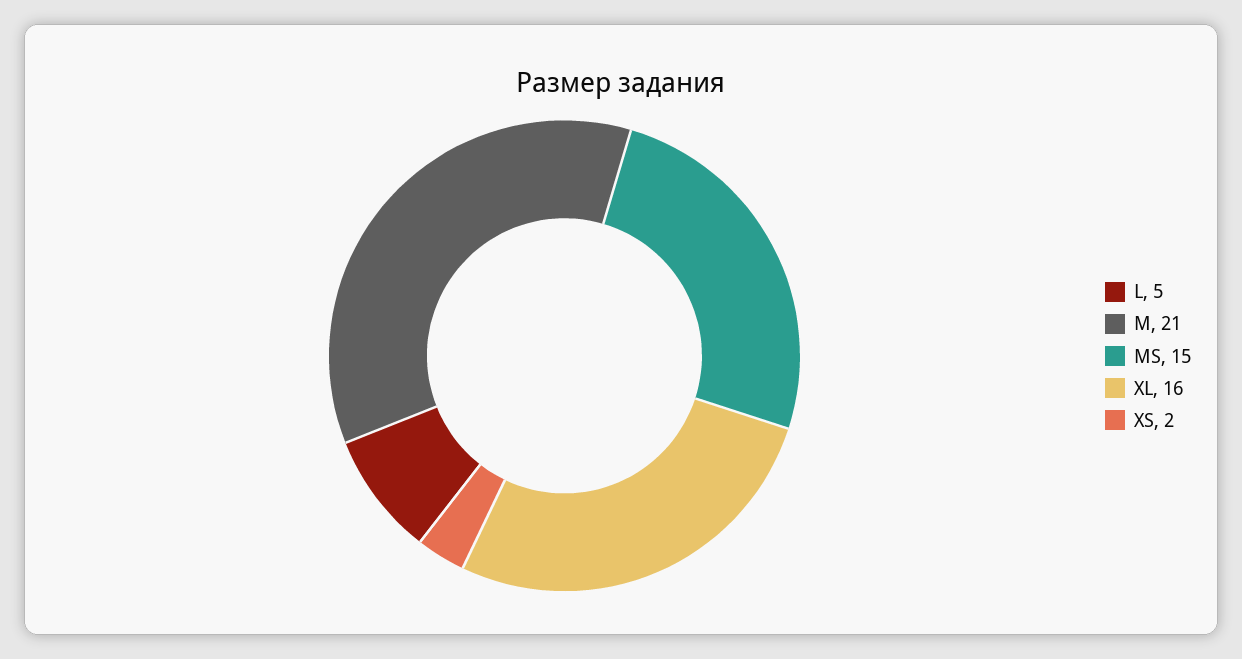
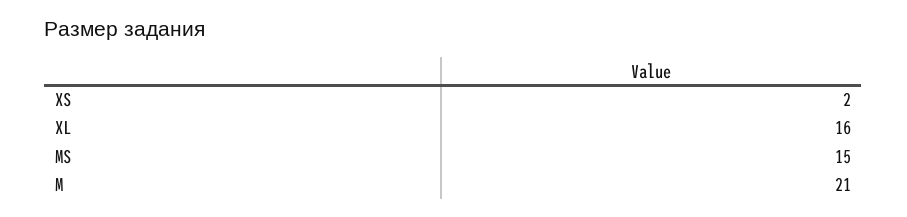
L: 5 -> none

